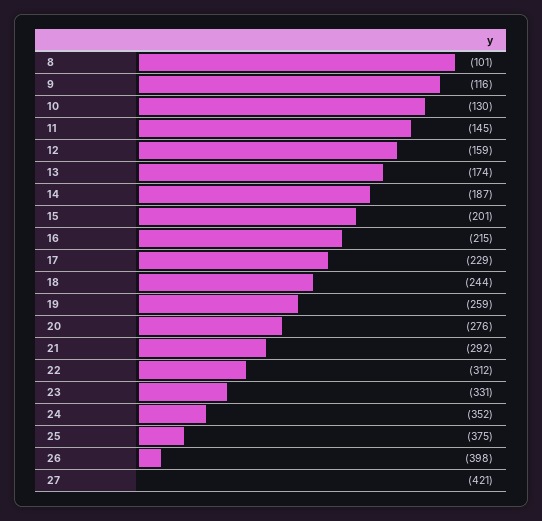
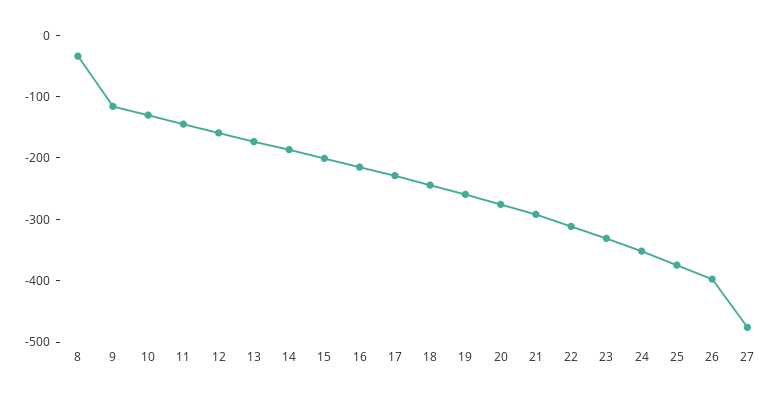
8: -101 -> -40
27: -421 -> -480

